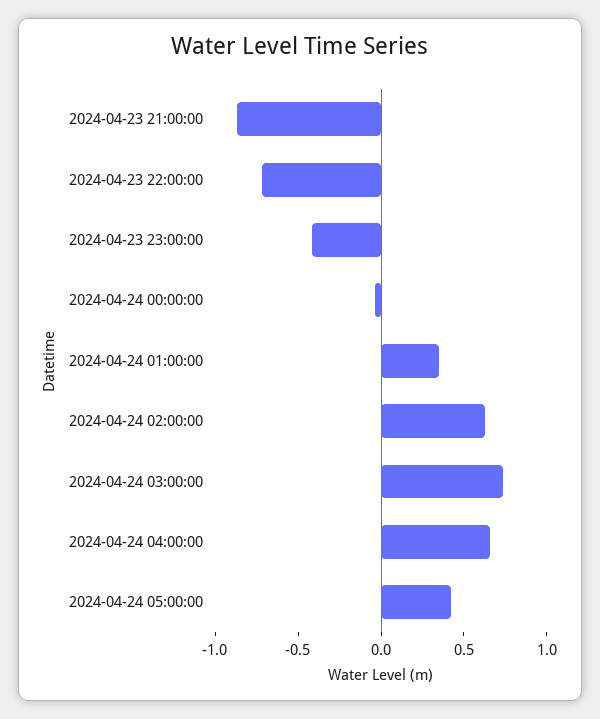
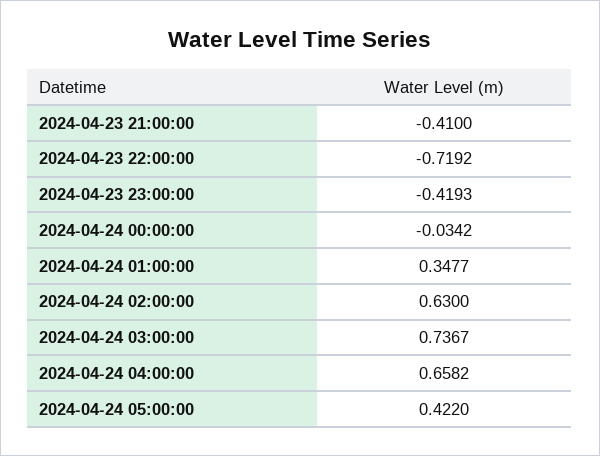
2024-04-23 21:00:00: -0.9 -> -0.41

